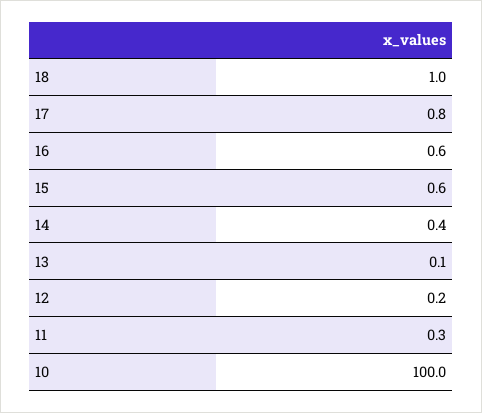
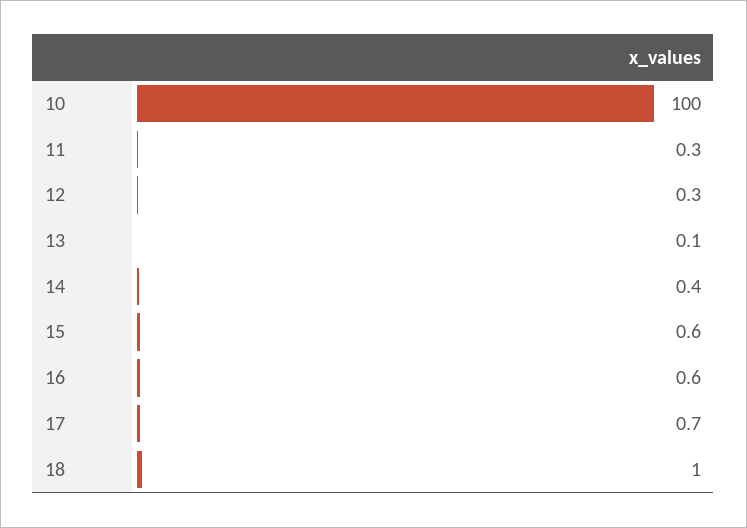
17: 0.8 -> 0.7
12: 0.2 -> 0.3

